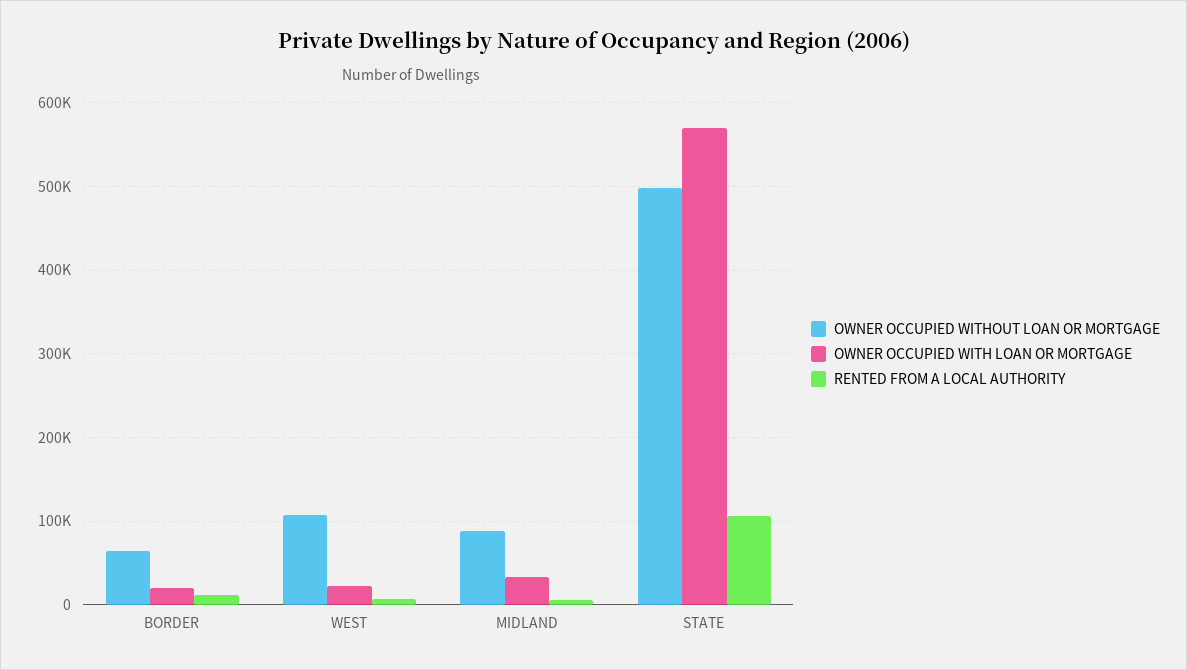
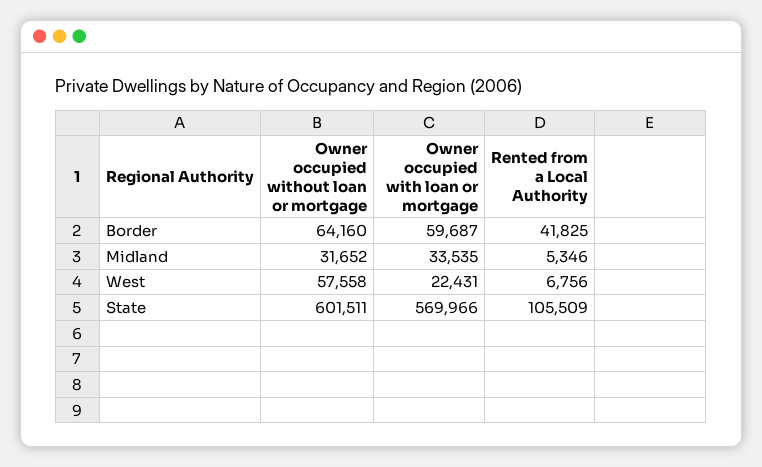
OWNER OCCUPIED WITH LOAN OR MORTGAGE, BORDER: 20000 -> 59687
RENTED FROM A LOCAL AUTHORITY, BORDER: 10000 -> 41825
OWNER OCCUPIED WITHOUT LOAN OR MORTGAGE, WEST: 110000 -> 57558
OWNER OCCUPIED WITHOUT LOAN OR MORTGAGE, MIDLAND: 90000 -> 31652
OWNER OCCUPIED WITHOUT LOAN OR MORTGAGE, STATE: 500000 -> 601511

